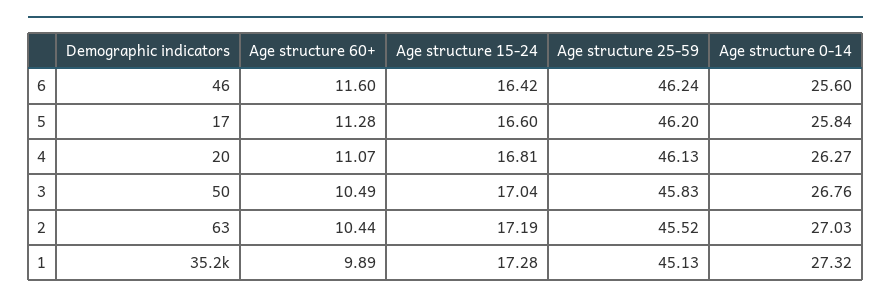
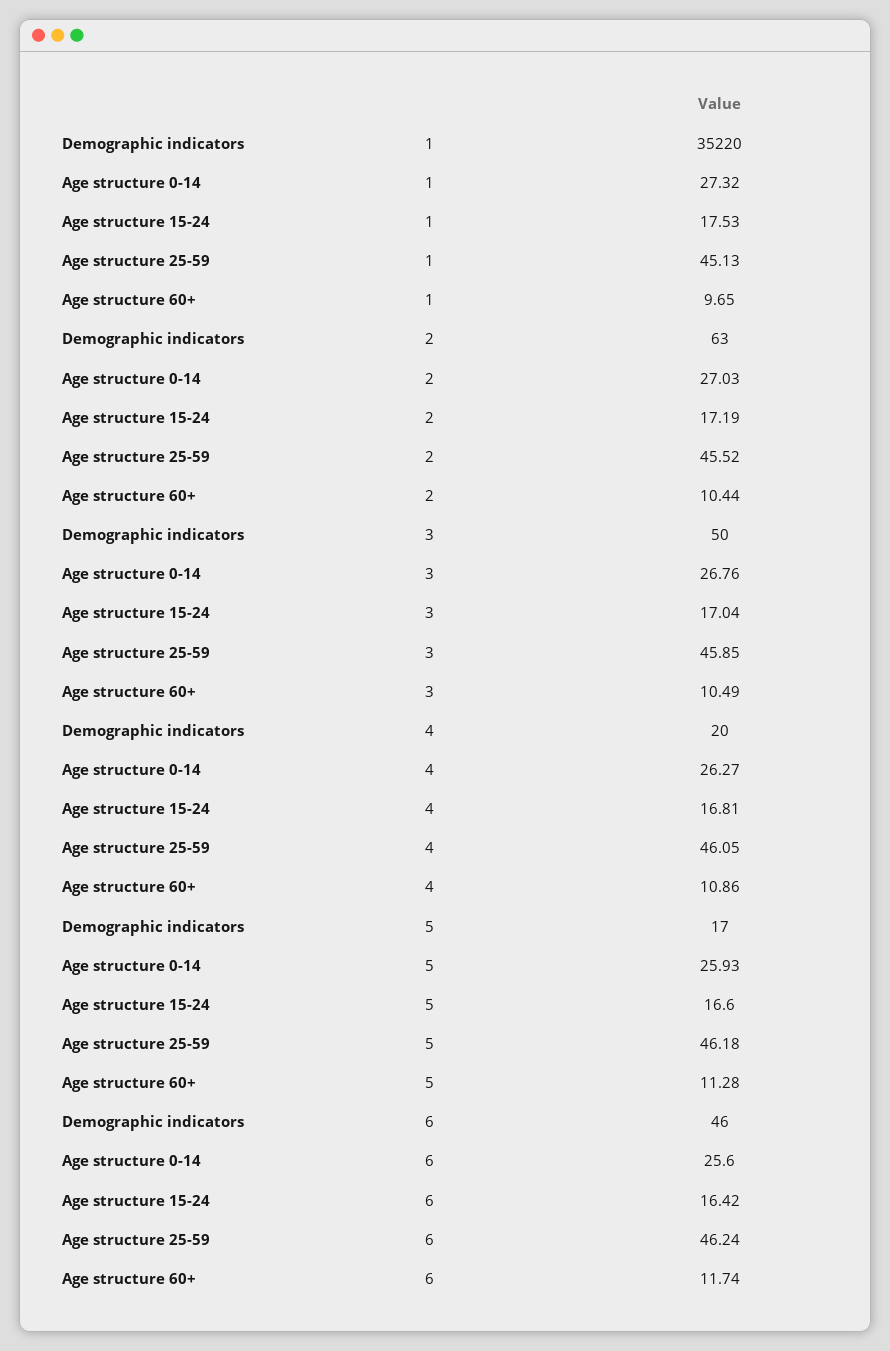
Age structure 60+, 6: 11.6 -> 11.74
Age structure 25-59, 5: 46.2 -> 46.18
Age structure 0-14, 5: 25.84 -> 25.93
Age structure 60+, 4: 11.07 -> 10.86
Age structure 25-59, 4: 46.13 -> 46.05
Age structure 25-59, 3: 45.83 -> 45.85
Age structure 60+, 1: 9.89 -> 9.65
Age structure 15-24, 1: 17.28 -> 17.53

